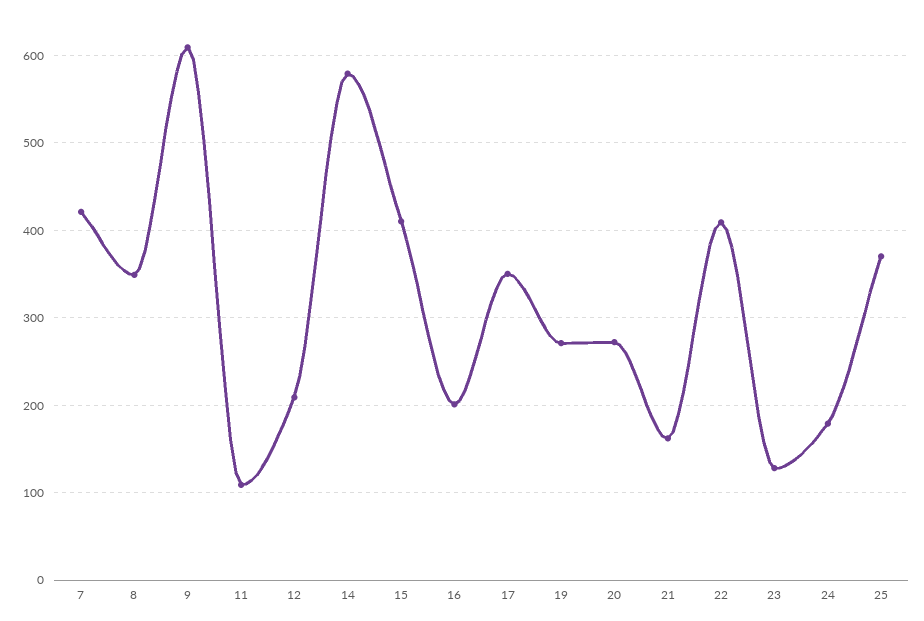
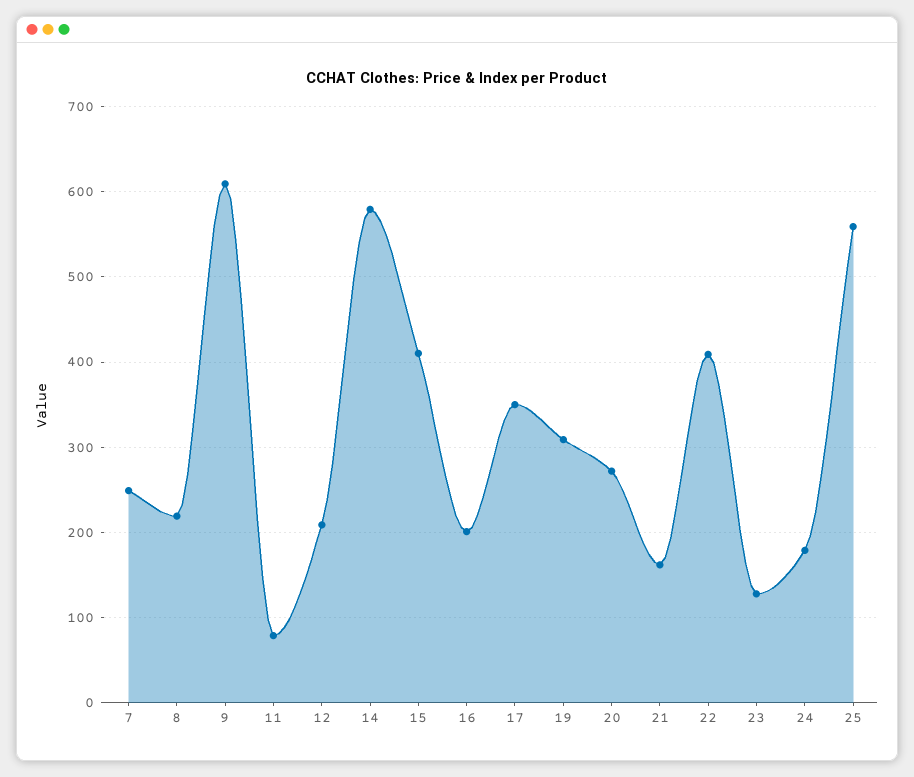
7: 420 -> 250
8: 350 -> 220
11: 110 -> 80
19: 270 -> 310
25: 370 -> 560

